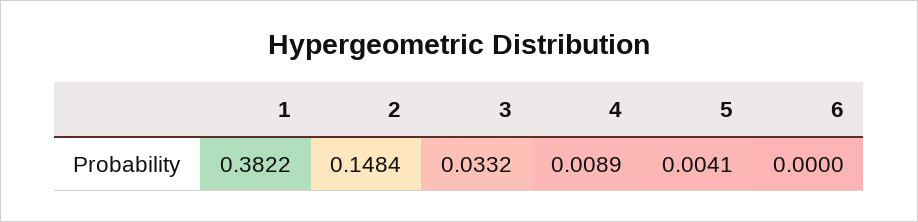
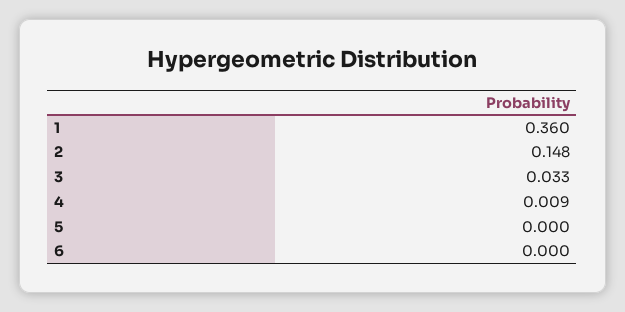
1: 0.3822 -> 0.36
5: 0.0041 -> 0

